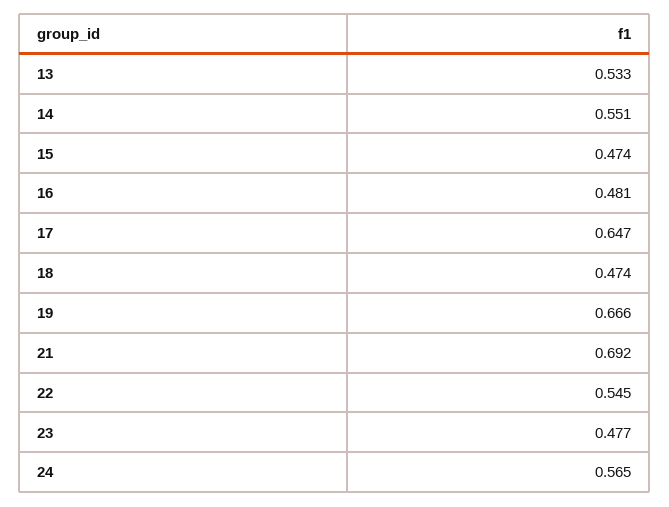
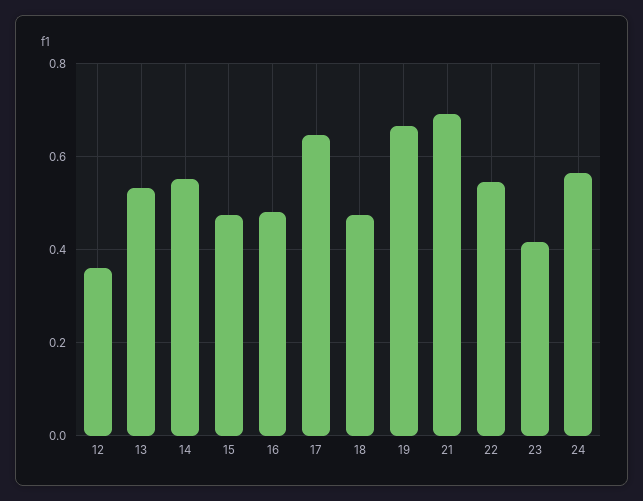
23: 0.477 -> 0.42
12: none -> 0.36

